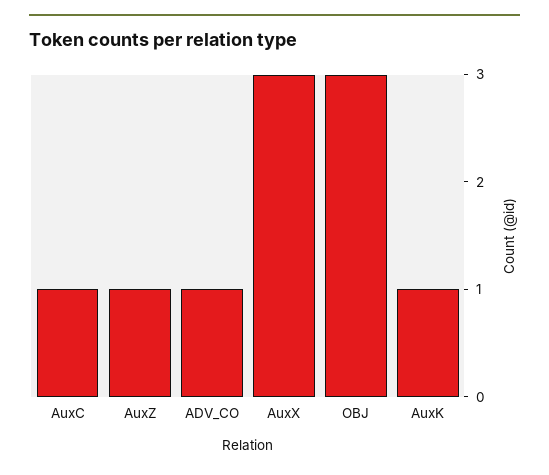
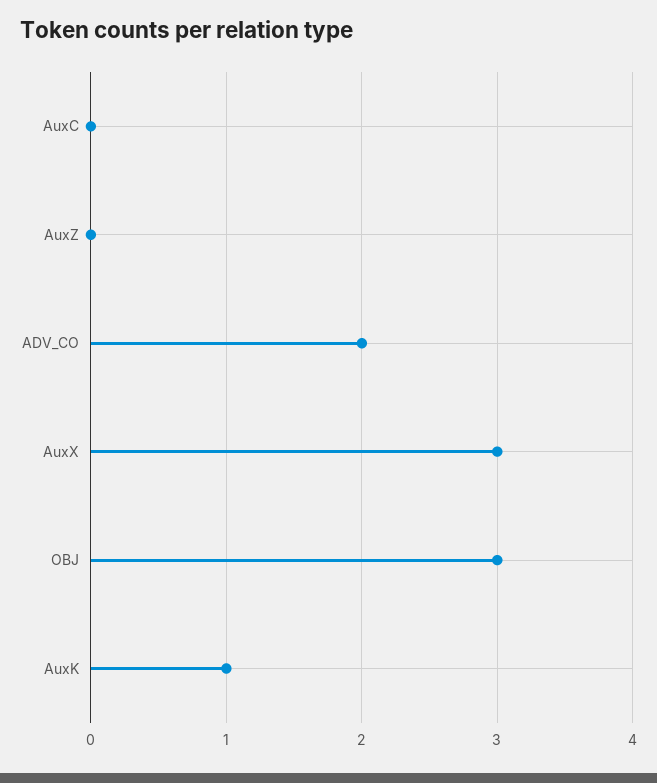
AuxC: 1 -> 0
AuxZ: 1 -> 0
ADV_CO: 1 -> 2

